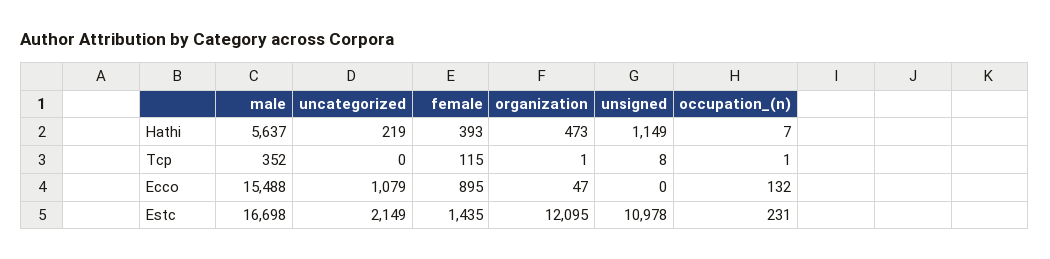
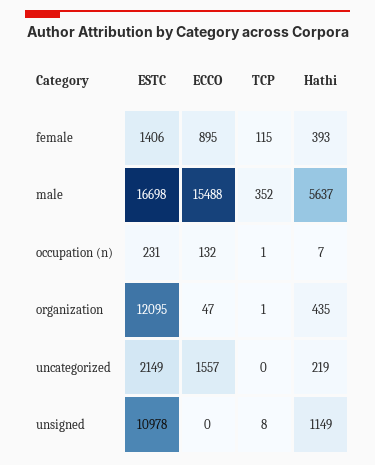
organization, Hathi: 473 -> 435
uncategorized, Ecco: 1079 -> 1557
female, Estc: 1435 -> 1406

